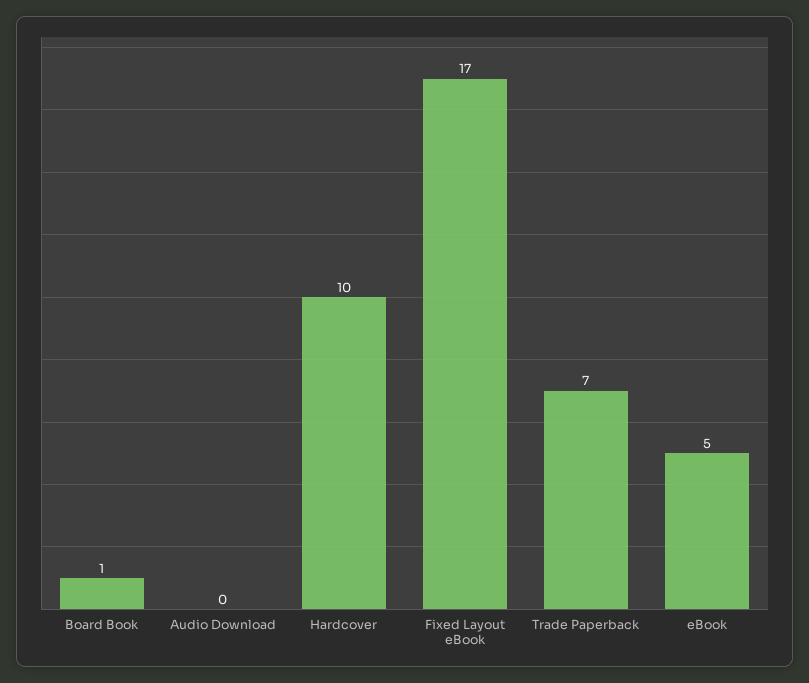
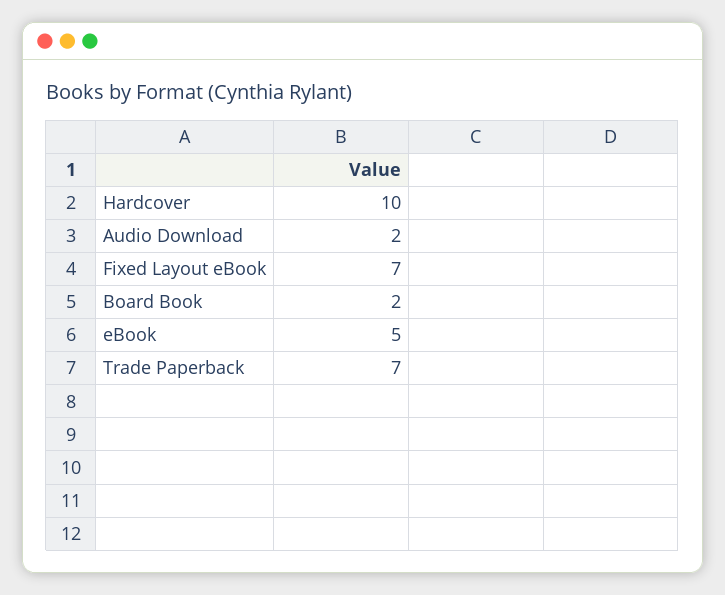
Board Book: 1 -> 2
Audio Download: 0 -> 2
Fixed Layout eBook: 17 -> 7

